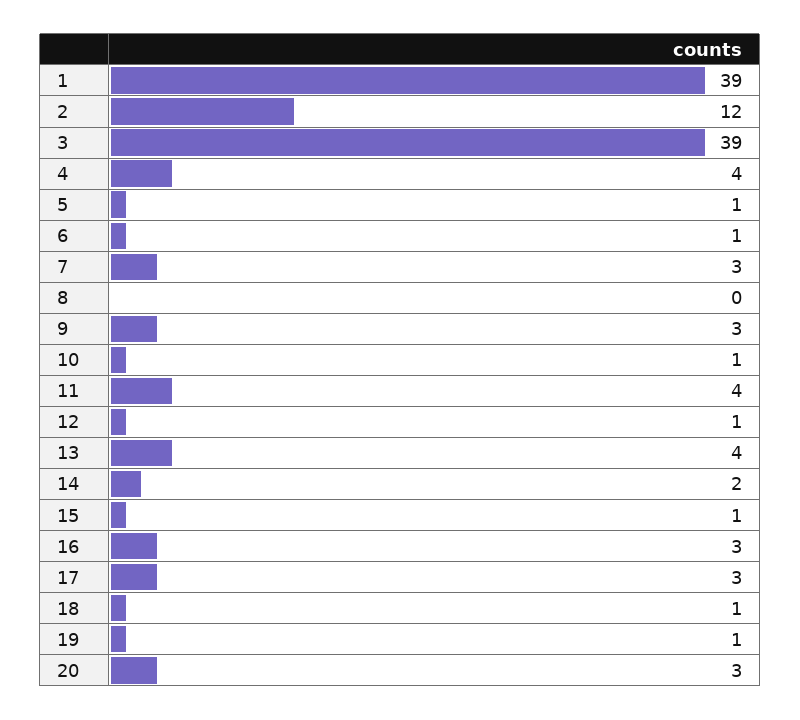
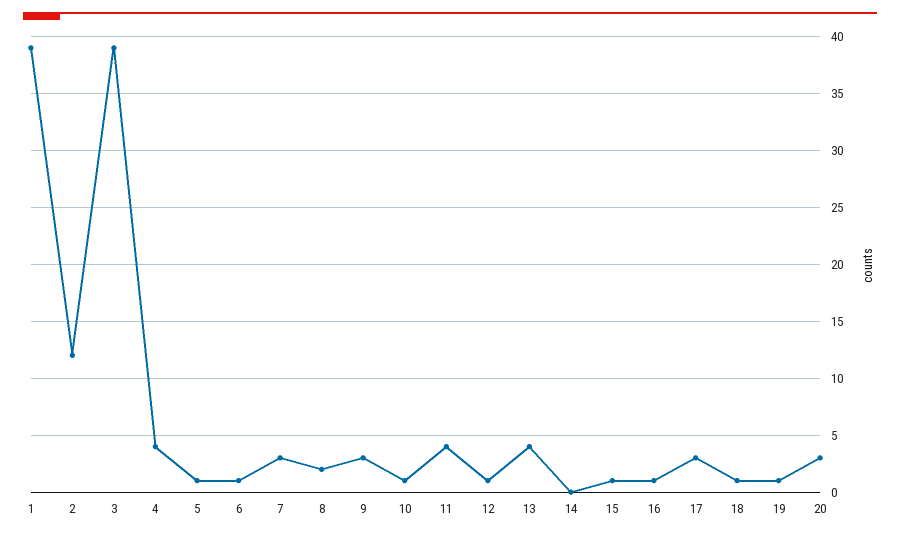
8: 0 -> 2
14: 2 -> 0
16: 3 -> 1

